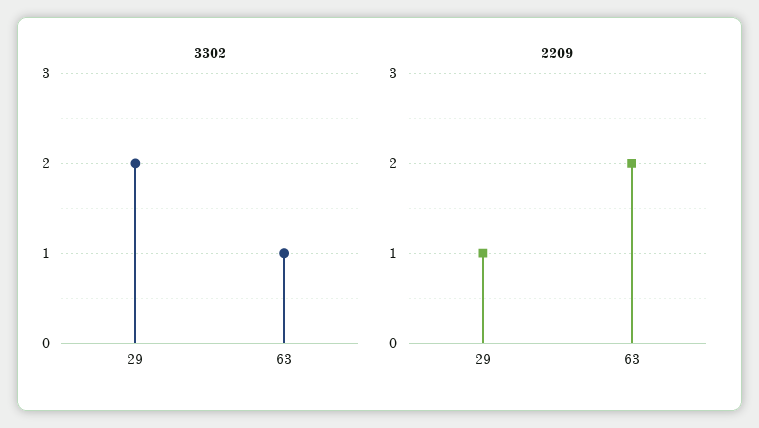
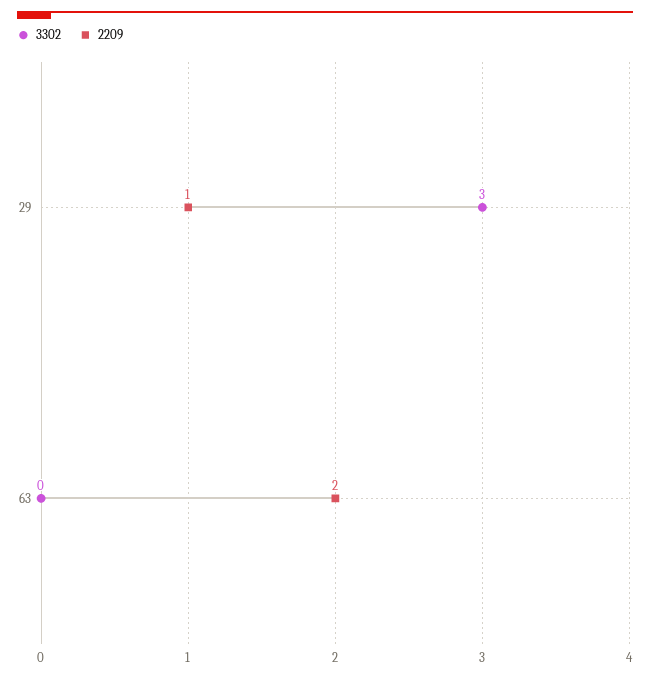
3302, 29: 2 -> 3
3302, 63: 1 -> 0

